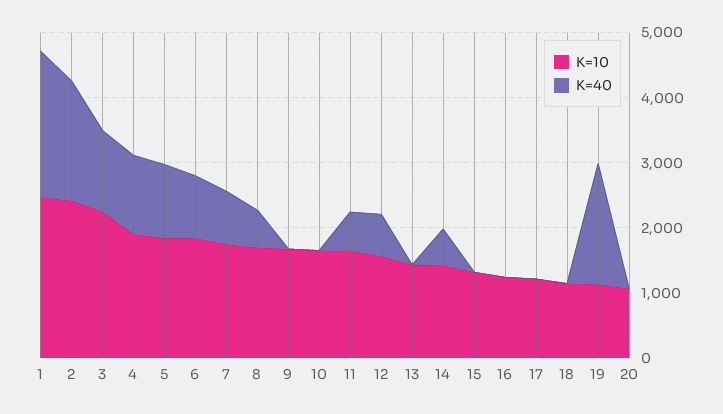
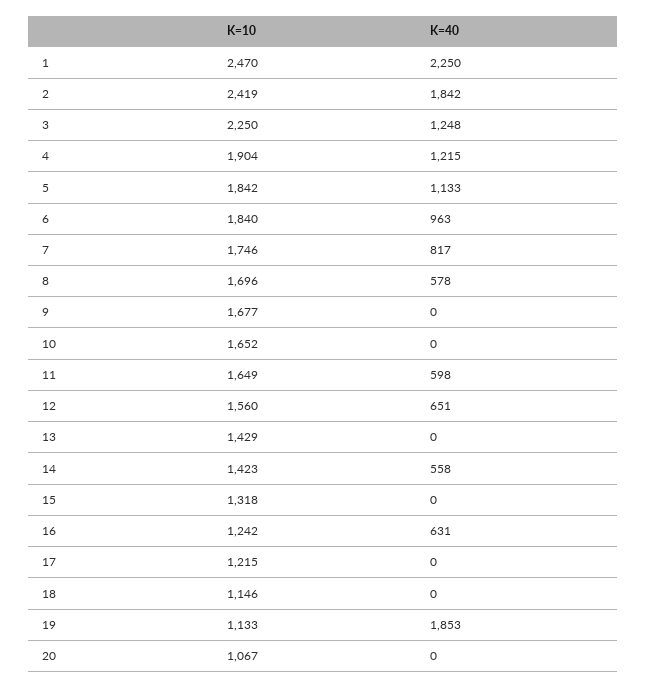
K=40, 16: 0 -> 631

